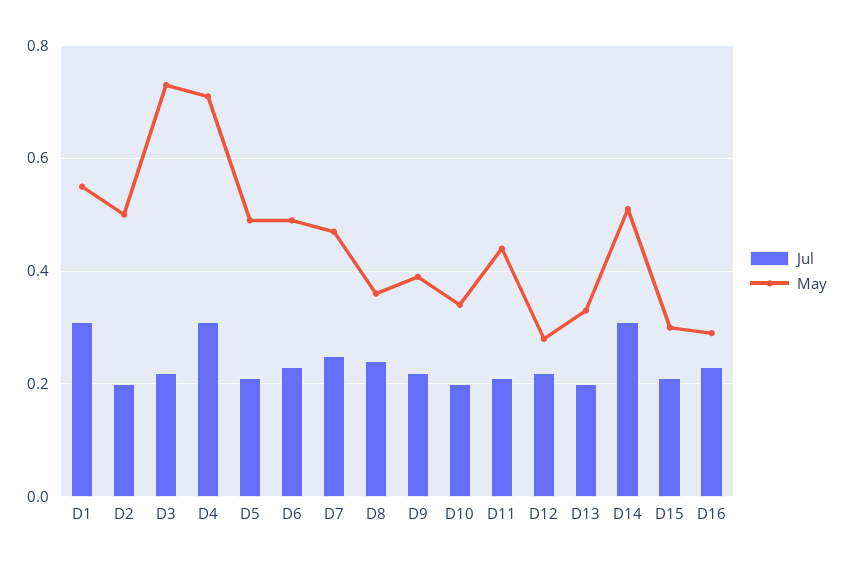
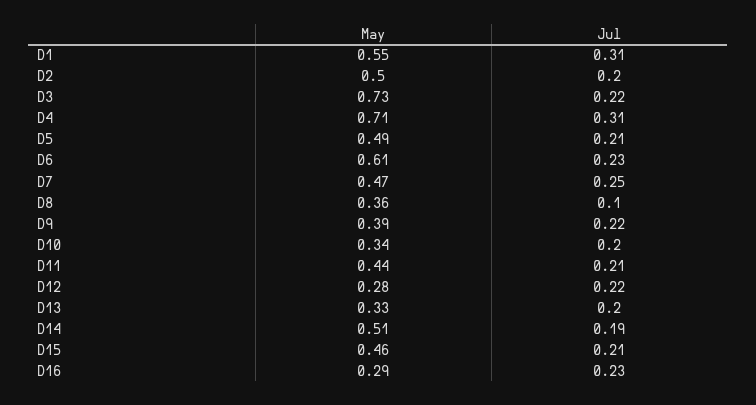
May, D6: 0.5 -> 0.61
Jul, D8: 0.25 -> 0.1
Jul, D14: 0.3 -> 0.19
May, D15: 0.3 -> 0.46

